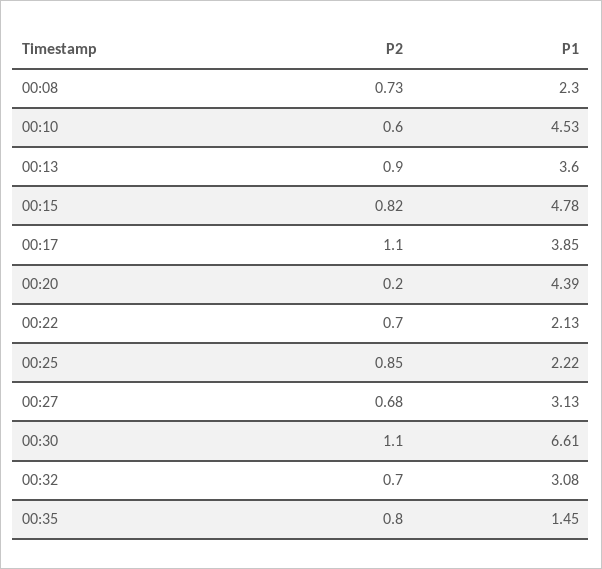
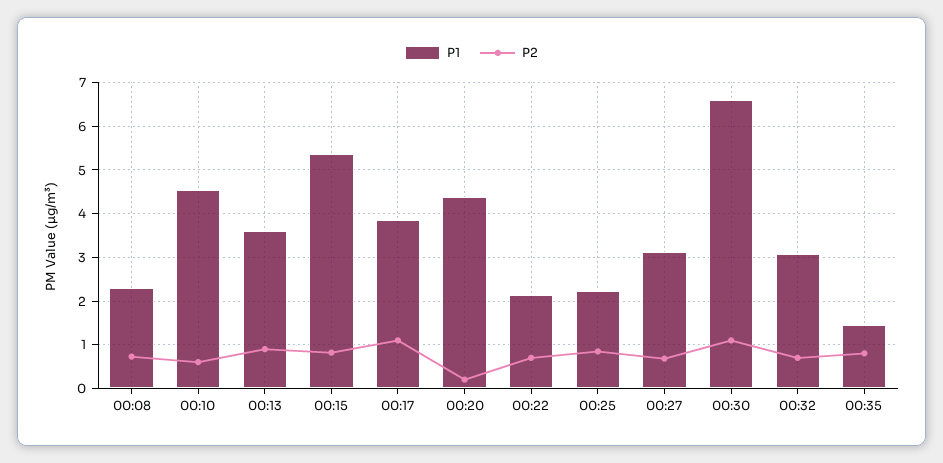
P1, 00:15: 4.78 -> 5.4

